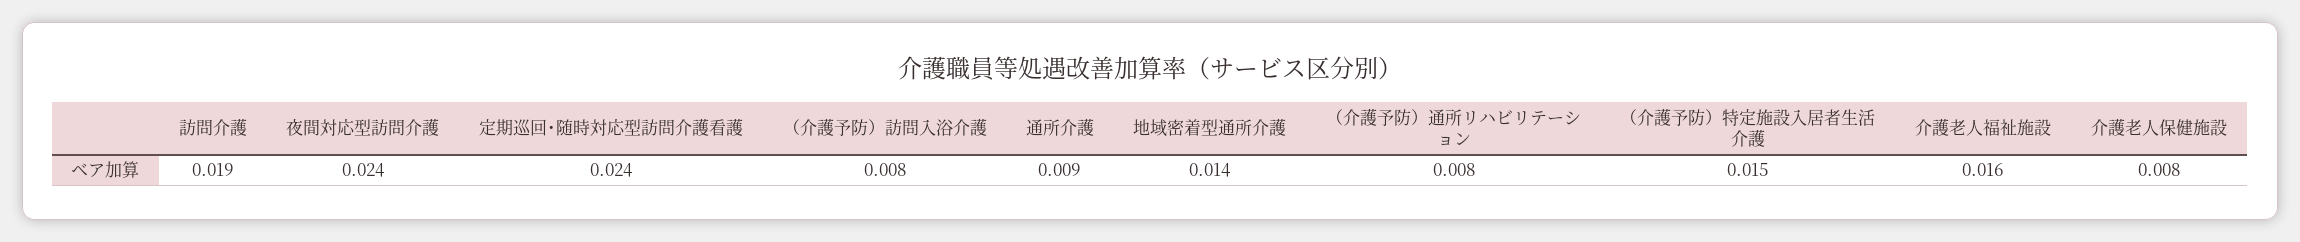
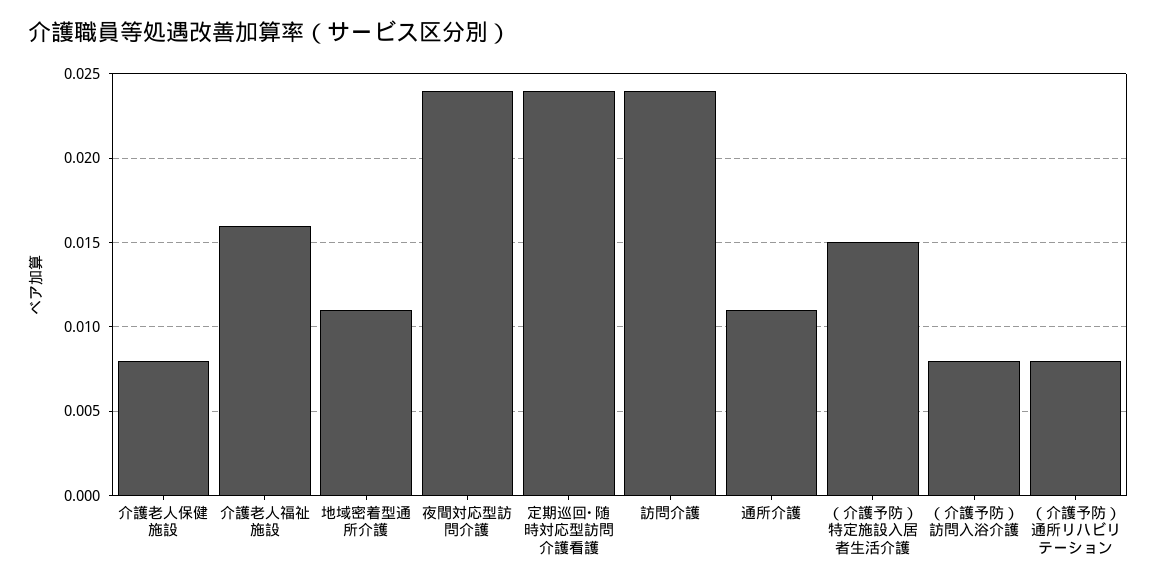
訪問介護: 0.019 -> 0.024
通所介護: 0.009 -> 0.011
地域密着型通所介護: 0.014 -> 0.011

